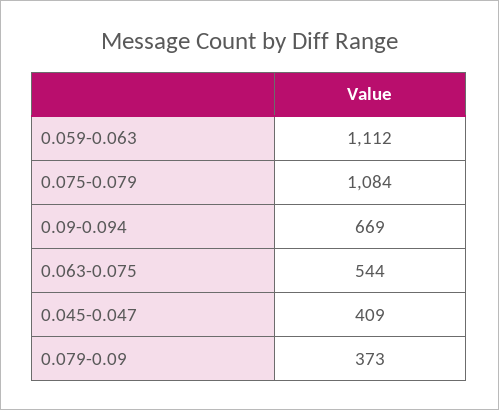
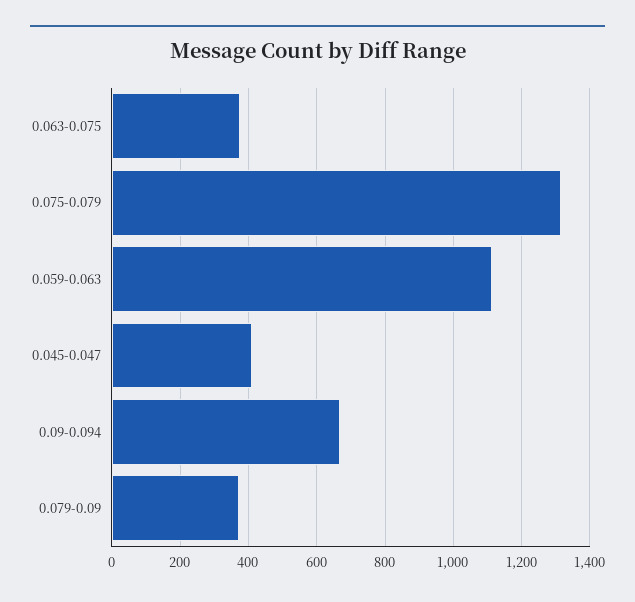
0.075-0.079: 1084 -> 1320
0.063-0.075: 544 -> 380

